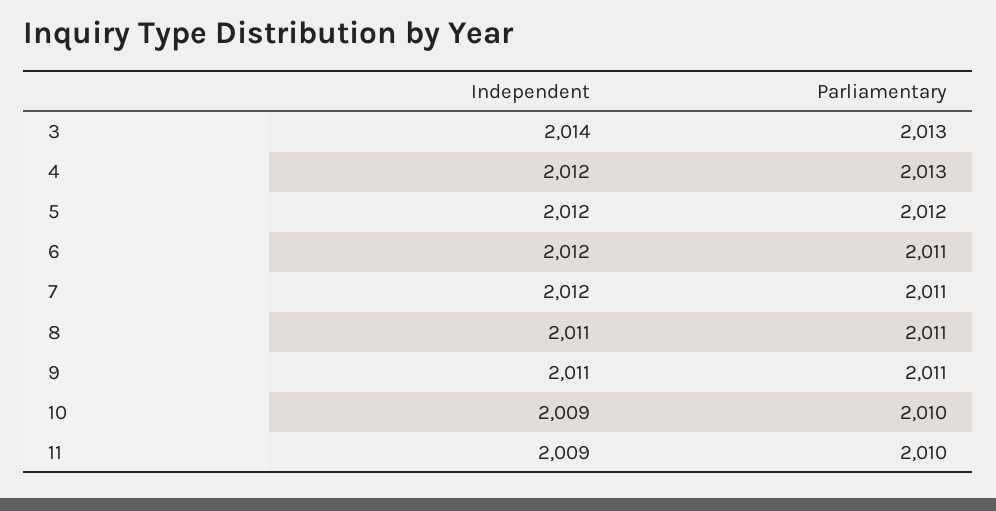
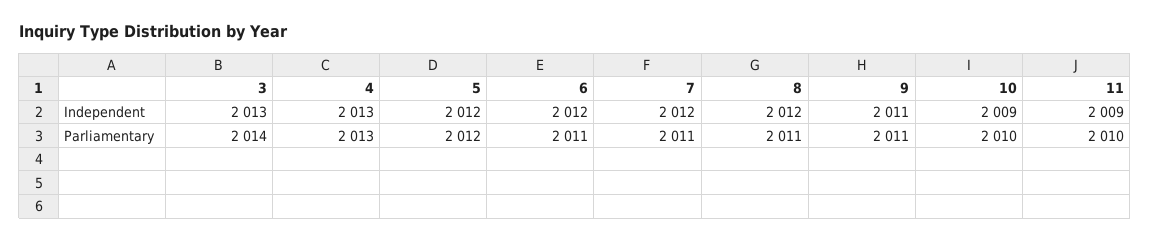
Independent, 3: 2014 -> 2013
Parliamentary, 3: 2013 -> 2014
Independent, 4: 2012 -> 2013
Independent, 8: 2011 -> 2012

